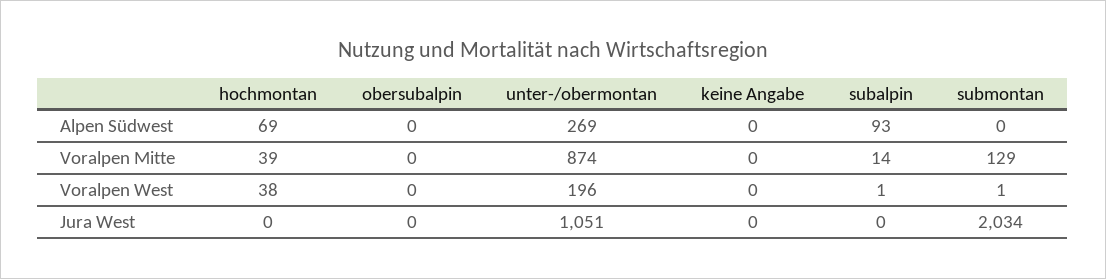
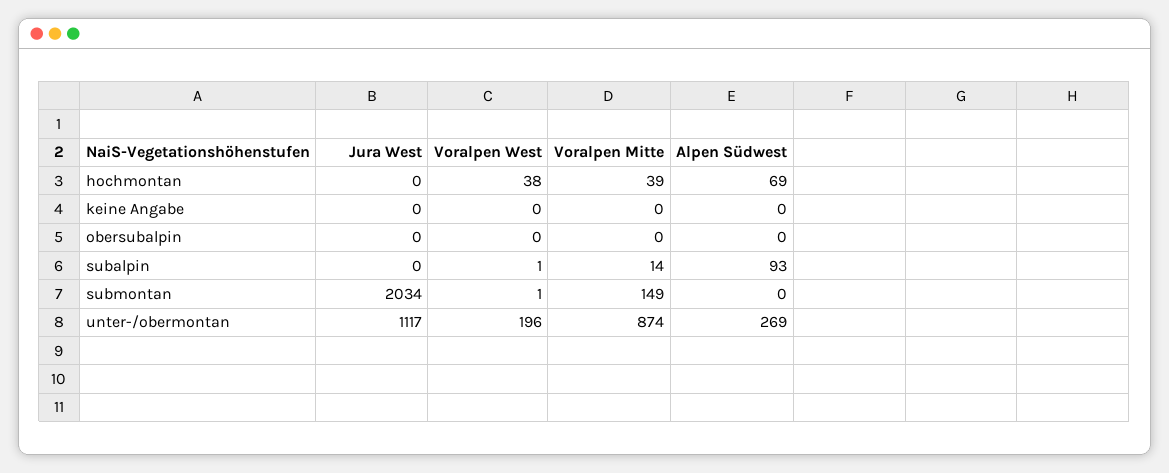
submontan, Voralpen Mitte: 129 -> 149
unter-/obermontan, Jura West: 1051 -> 1117

